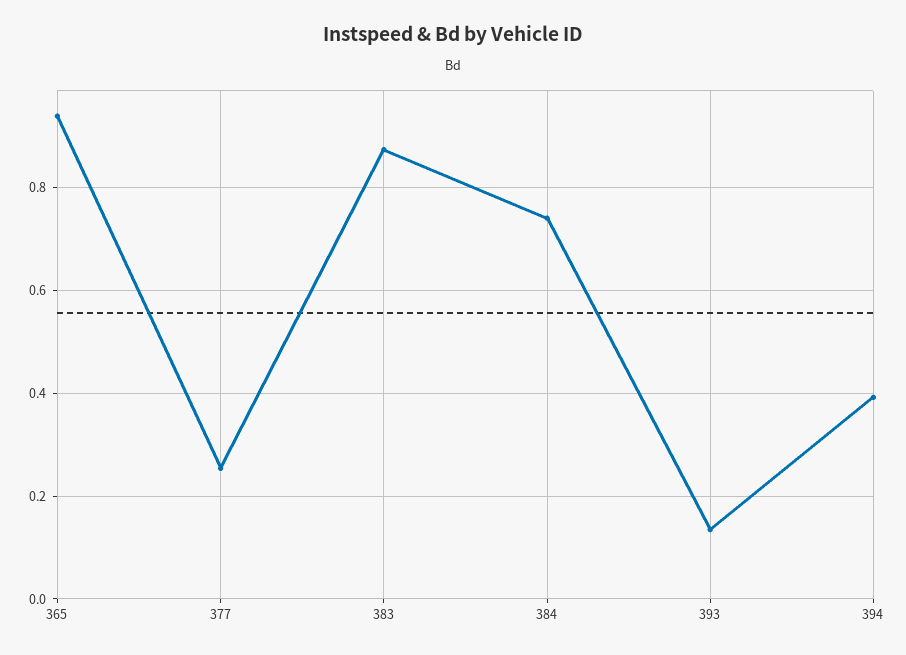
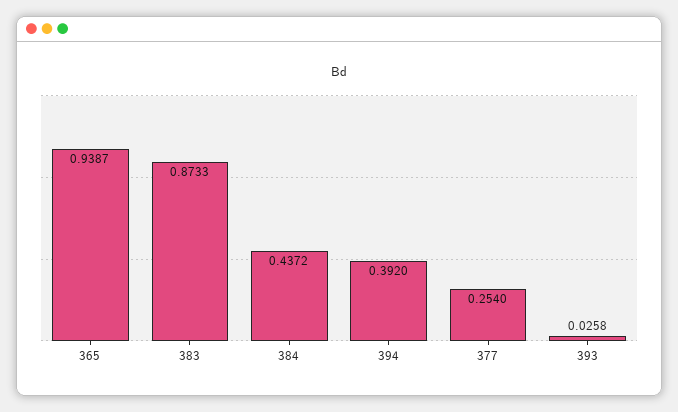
384: 0.74 -> 0.4372
393: 0.14 -> 0.0258

